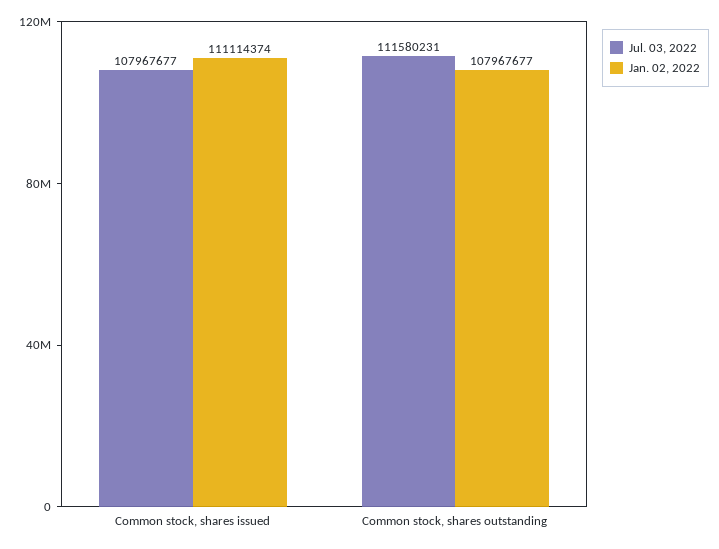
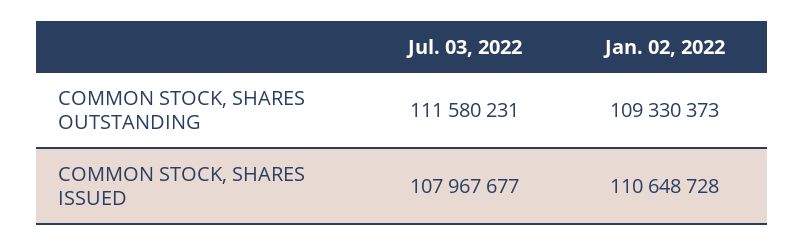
Jan. 02, 2022, Common stock, shares issued: 111114374 -> 110648728
Jan. 02, 2022, Common stock, shares outstanding: 107967677 -> 109330373

